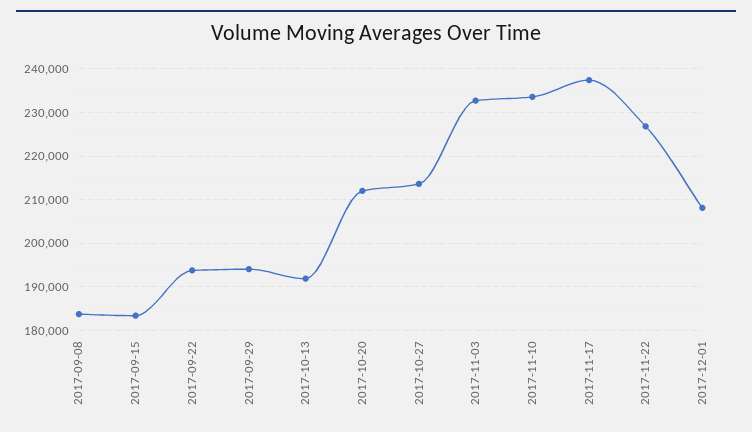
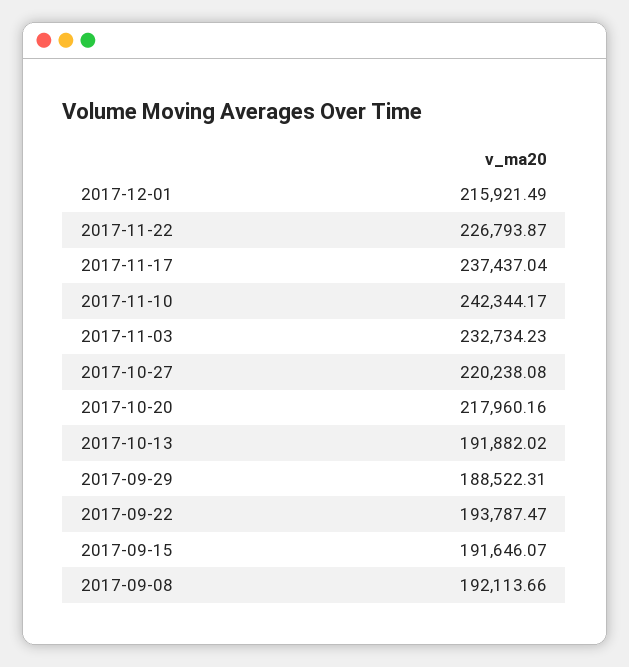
2017-09-08: 184000 -> 192113.66
2017-09-15: 184000 -> 191646.07
2017-09-29: 194000 -> 188522.31
2017-10-20: 212000 -> 217960.16
2017-10-27: 214000 -> 220238.08
2017-11-10: 234000 -> 242344.17
2017-12-01: 208000 -> 215921.49

